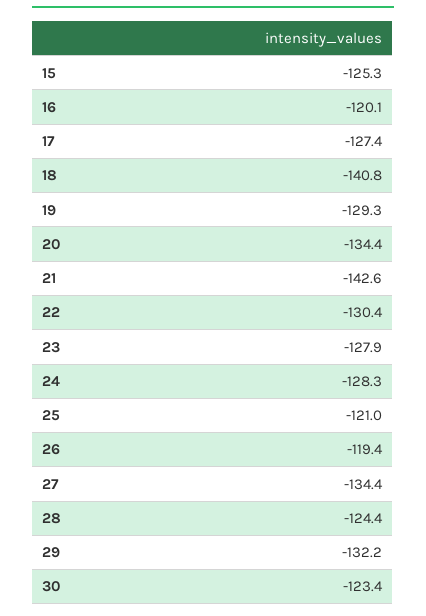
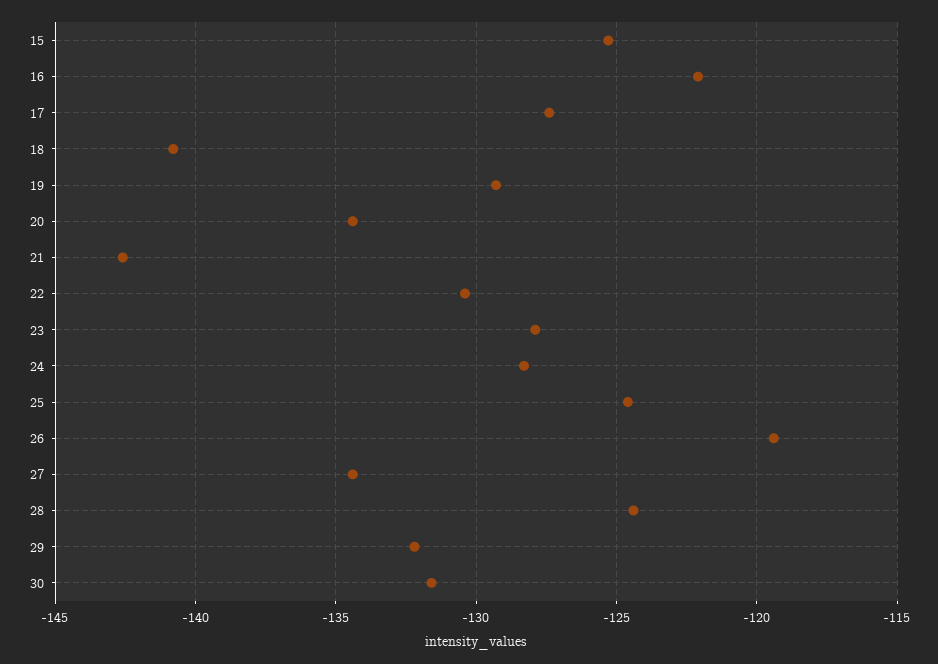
16: -120.1 -> -122
25: -121 -> -124.5
30: -123.4 -> -131.5

